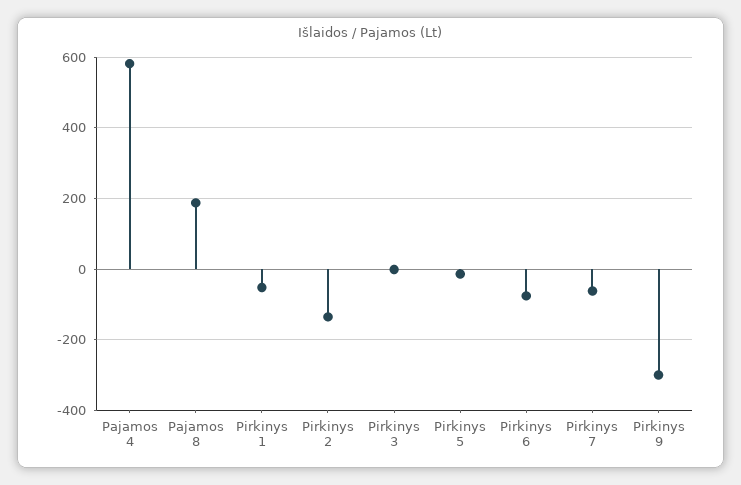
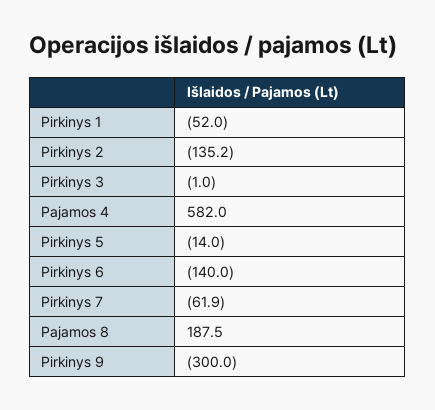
Pirkinys 6: -80 -> -140

